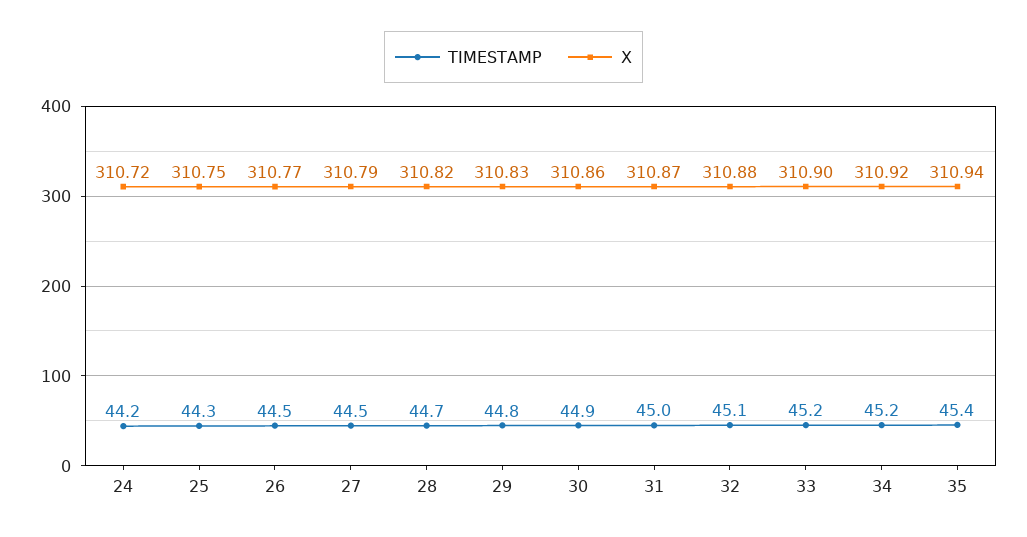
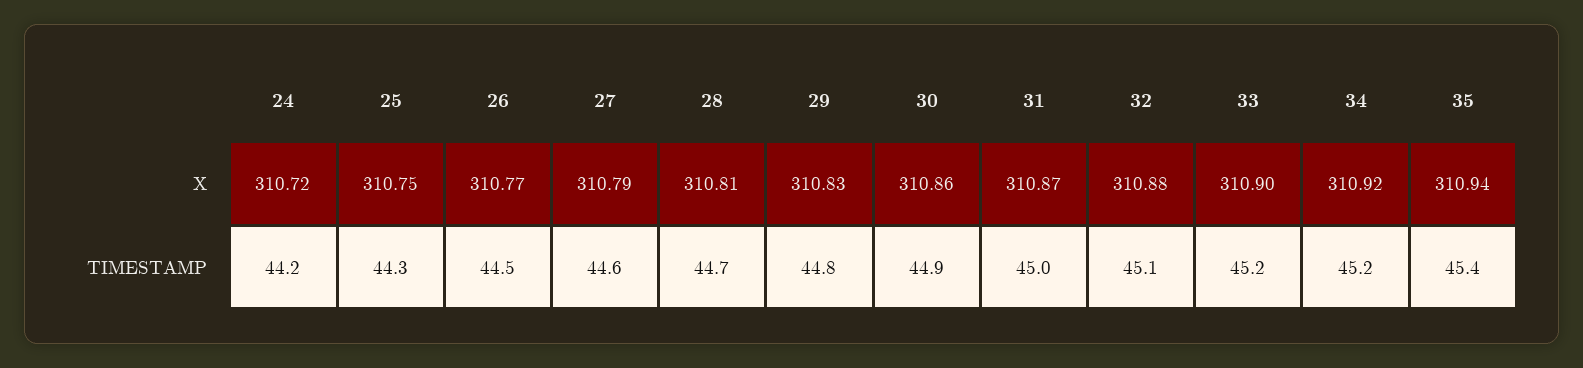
TIMESTAMP, 27: 44.5 -> 44.6
X, 28: 310.82 -> 310.81

